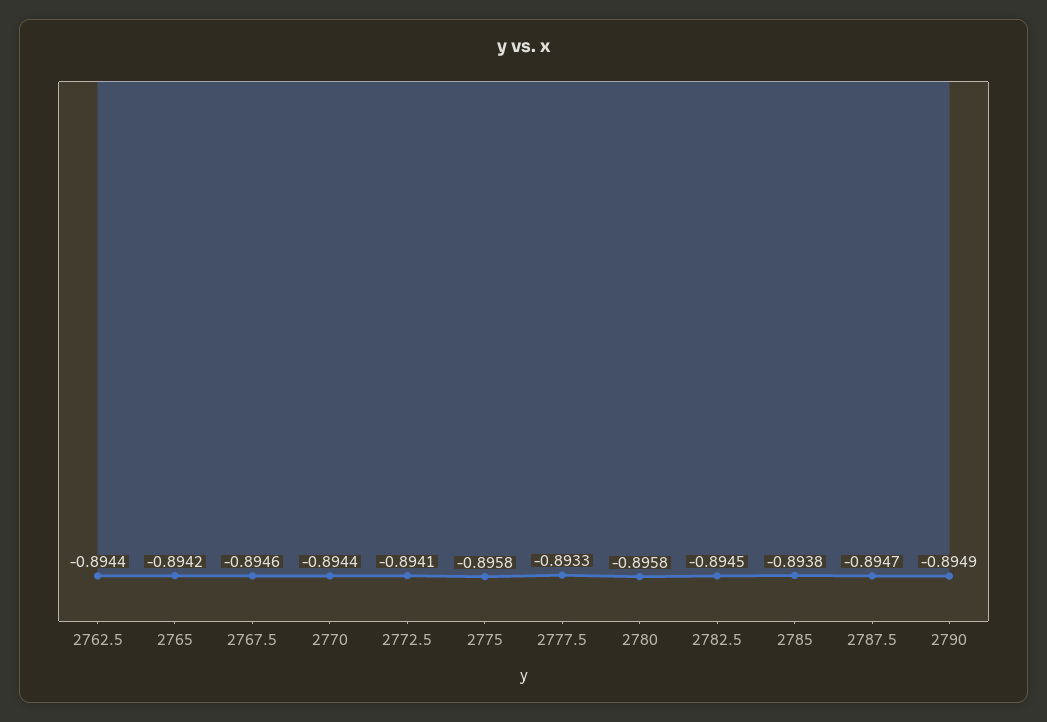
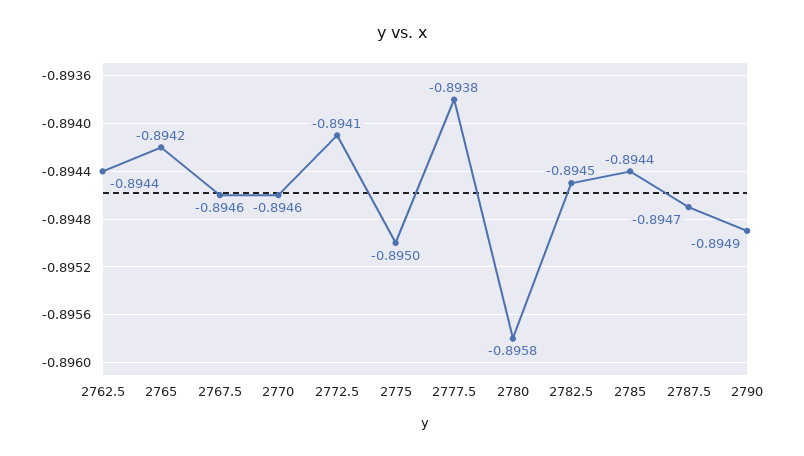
2770: -0.8944 -> -0.8946
2775: -0.8958 -> -0.895
2777.5: -0.8933 -> -0.8938
2785: -0.8938 -> -0.8944

